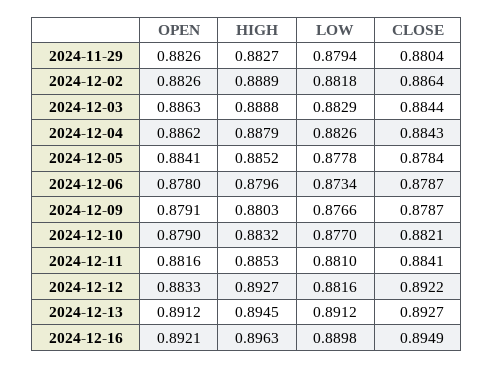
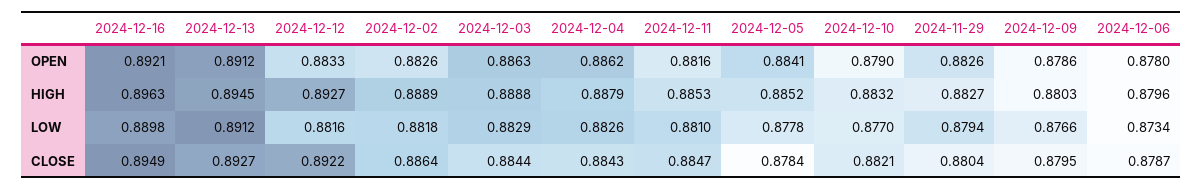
OPEN, 2024-12-09: 0.8791 -> 0.8786
CLOSE, 2024-12-09: 0.8787 -> 0.8795
CLOSE, 2024-12-11: 0.8841 -> 0.8847

